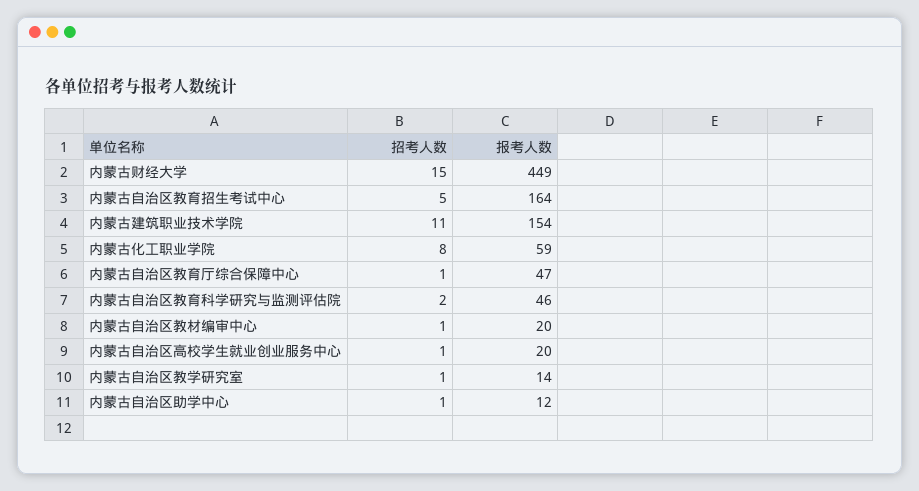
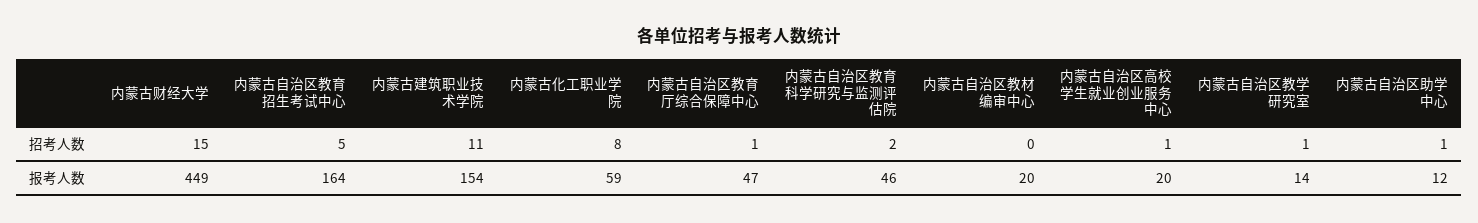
招考人数, 内蒙古自治区教材编审中心: 1 -> 0

